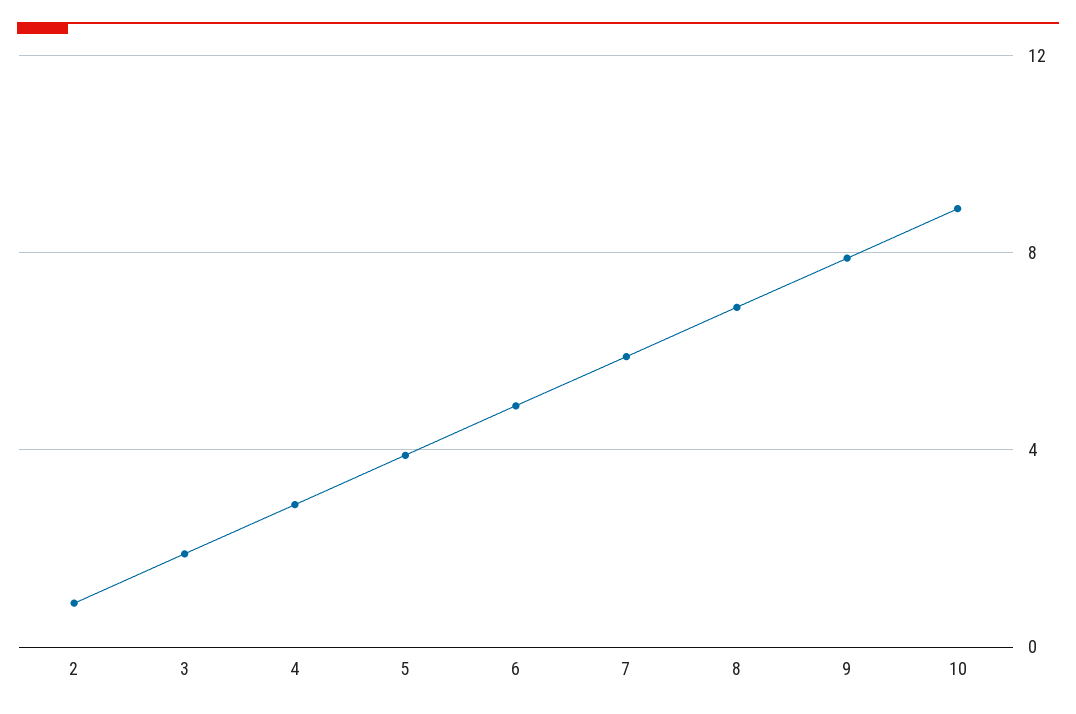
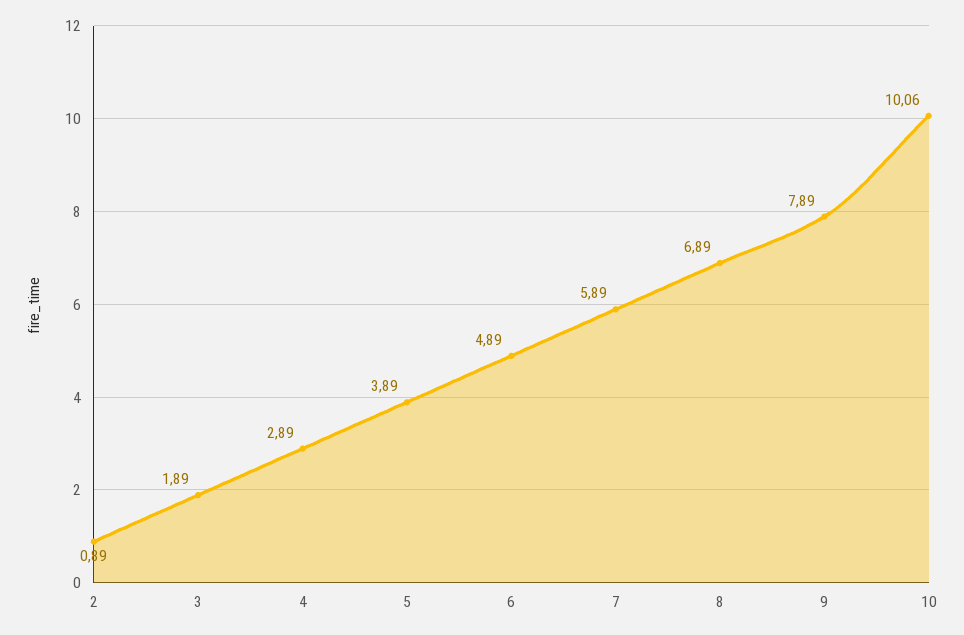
10: 9 -> 10.06

